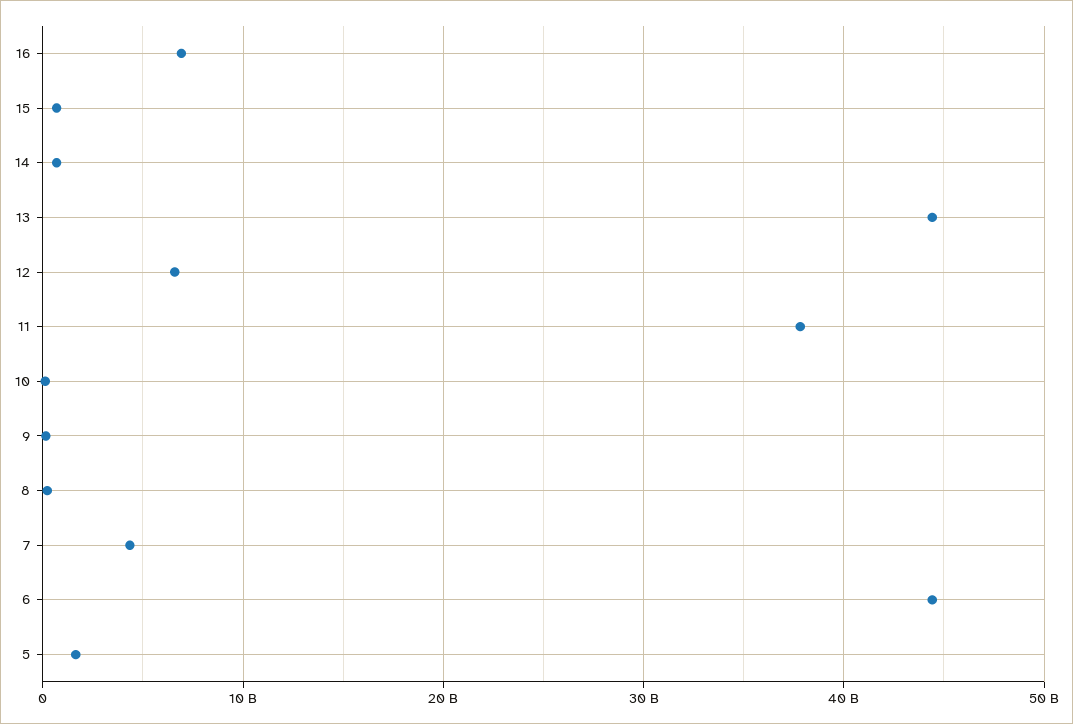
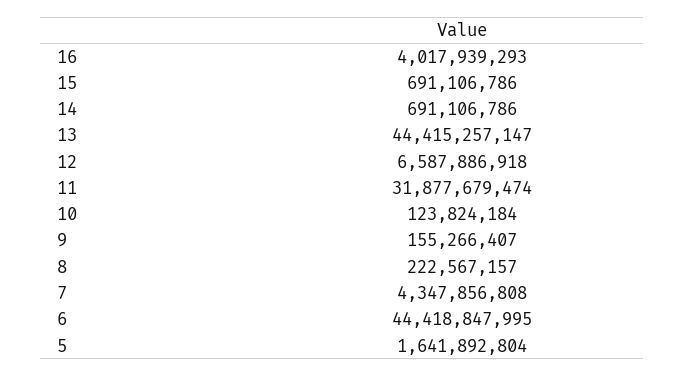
16: 7000000000 -> 4017939293
11: 38000000000 -> 31877679474

